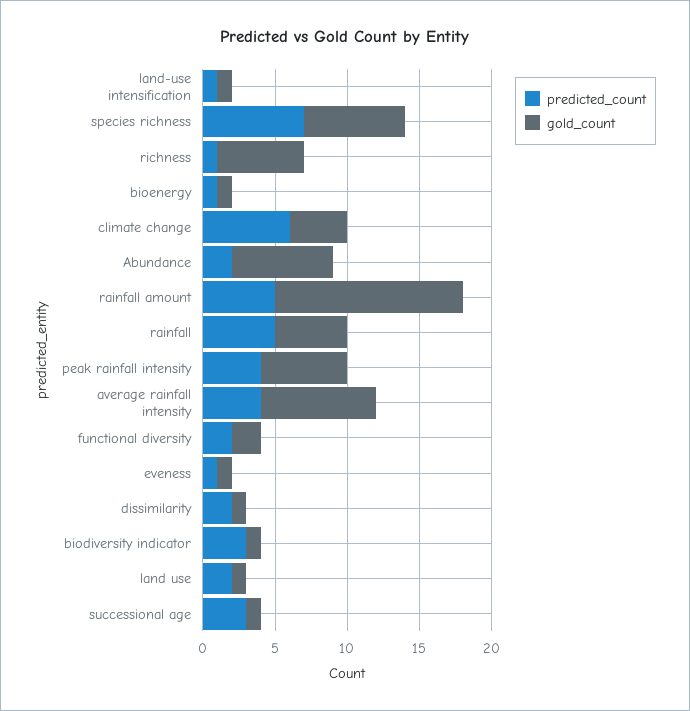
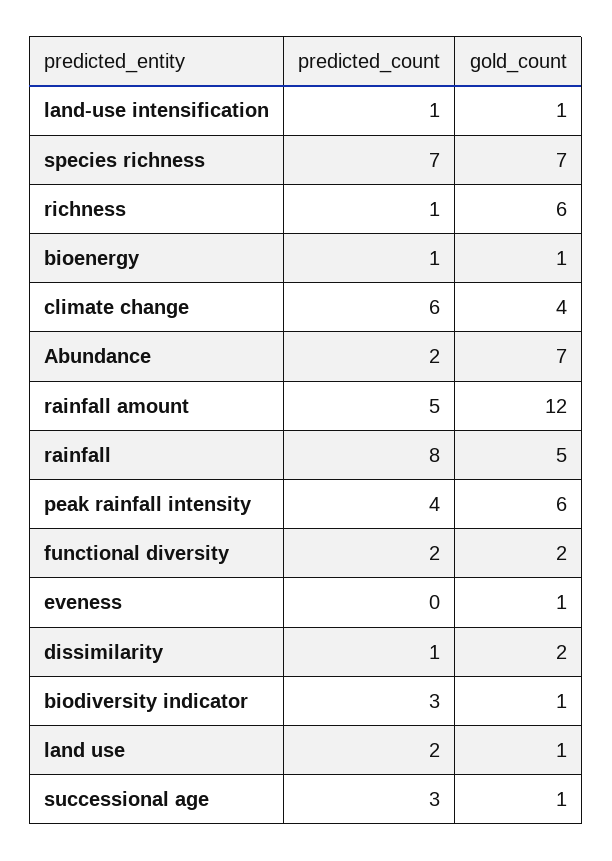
gold_count, rainfall amount: 13 -> 12
predicted_count, rainfall: 5 -> 8
predicted_count, average rainfall intensity: 4 -> none
gold_count, average rainfall intensity: 8 -> none
predicted_count, eveness: 1 -> 0
predicted_count, dissimilarity: 2 -> 1
gold_count, dissimilarity: 1 -> 2

